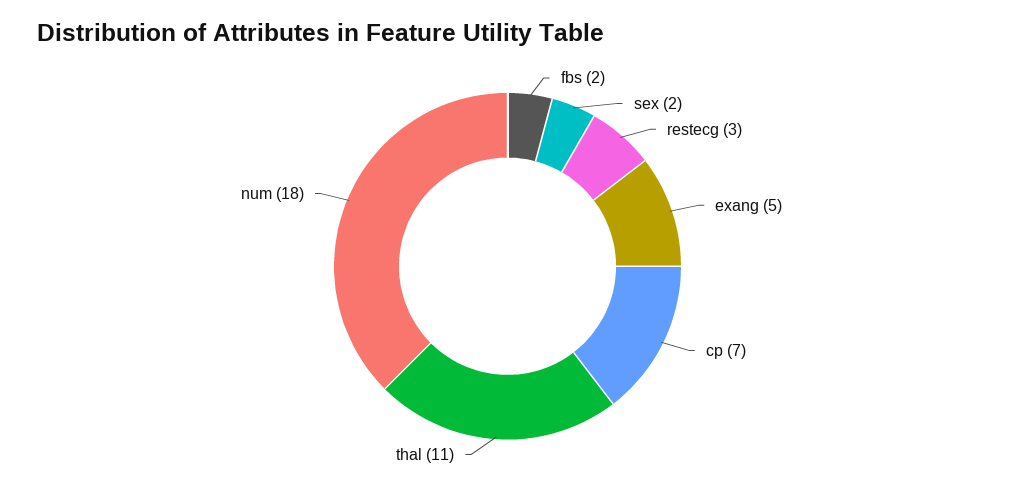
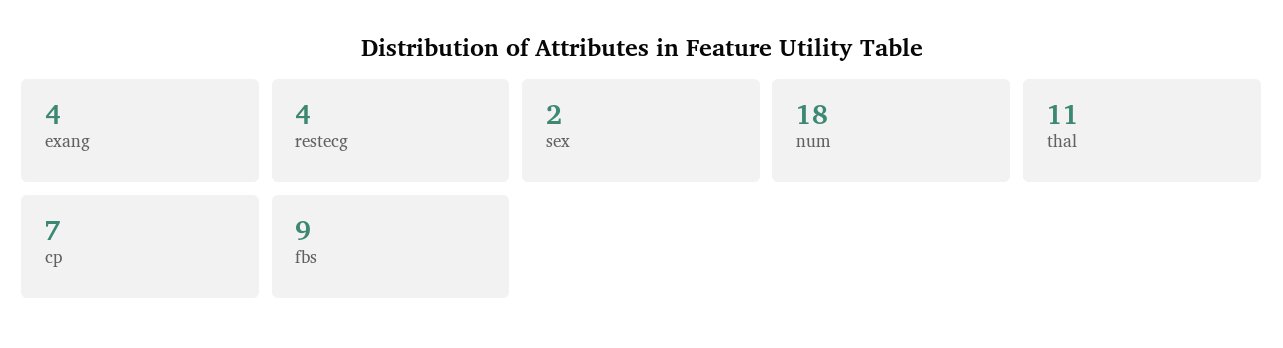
fbs: 2 -> 9
restecg: 3 -> 4
exang: 5 -> 4

